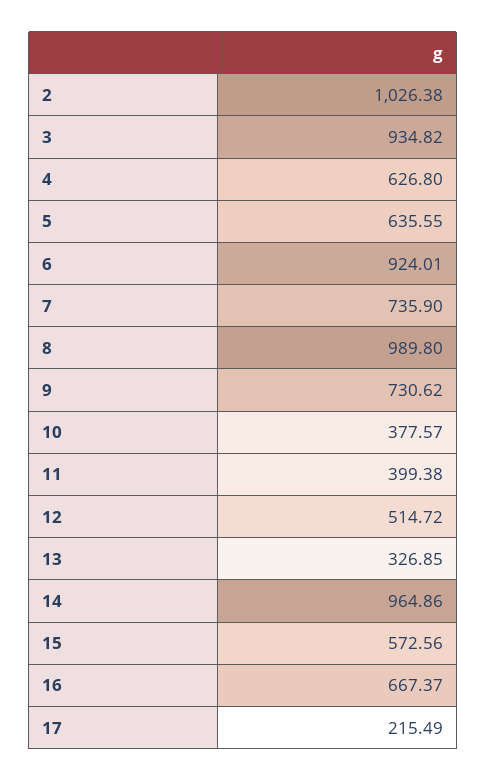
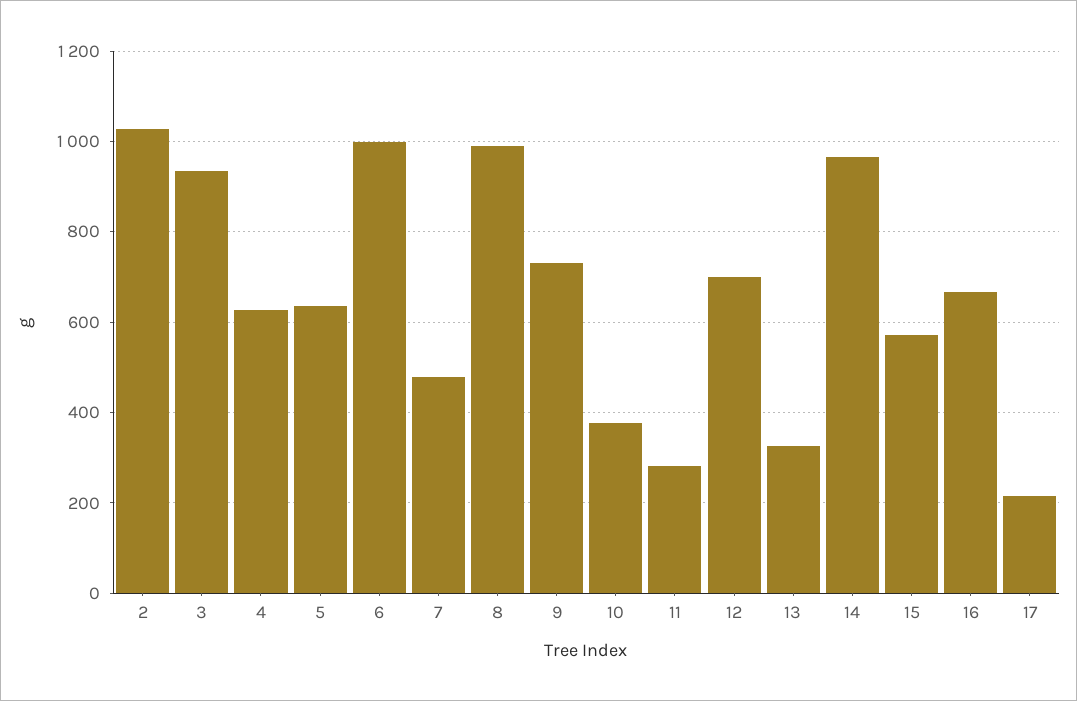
6: 924.01 -> 1000
7: 735.9 -> 480
11: 399.38 -> 280
12: 514.72 -> 700

